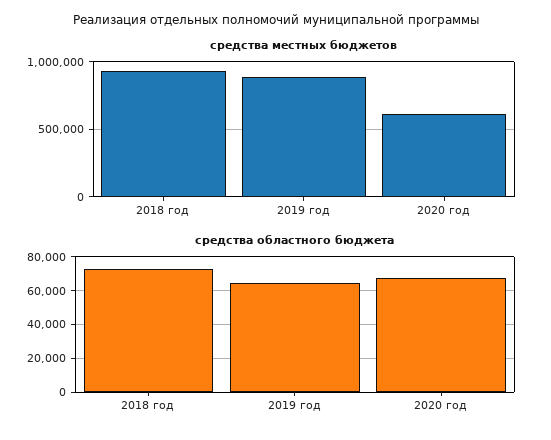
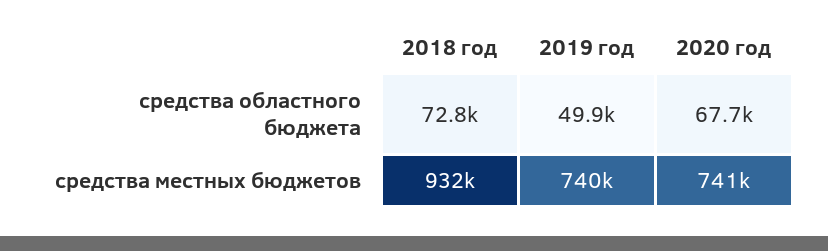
средства местных бюджетов, 2019 год: 900000 -> 740000
средства местных бюджетов, 2020 год: 600000 -> 741000
средства областного бюджета, 2019 год: 65000 -> 49900

